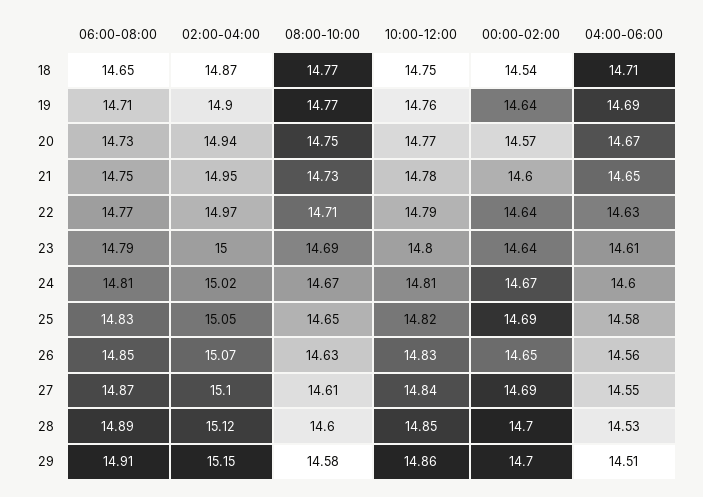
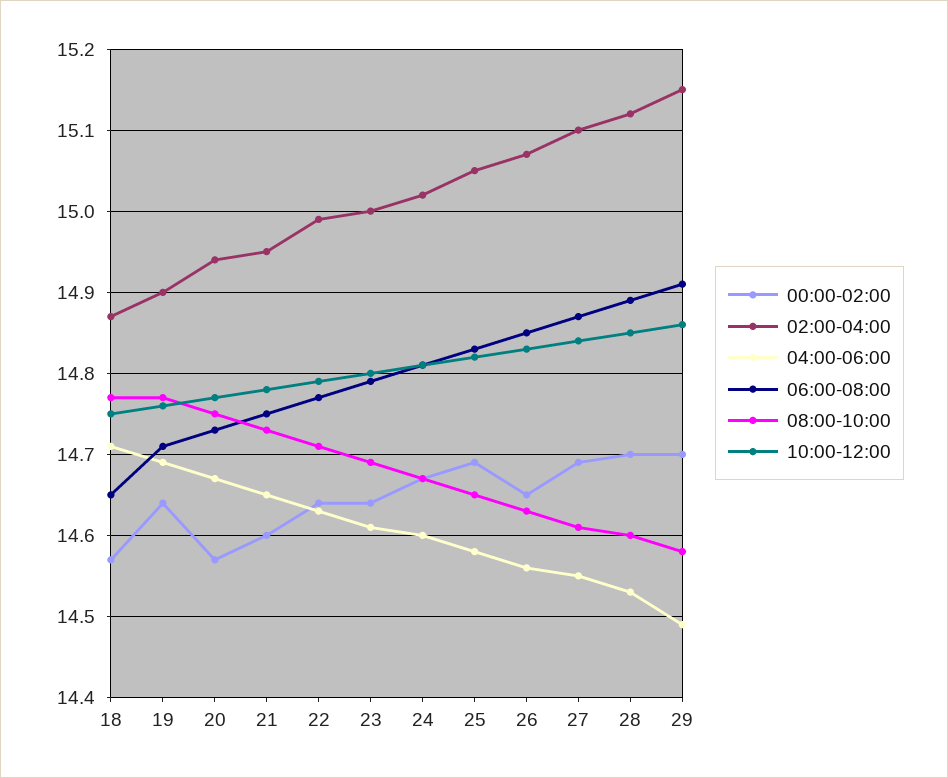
00:00-02:00, 18: 14.54 -> 14.57
02:00-04:00, 22: 14.97 -> 14.99
04:00-06:00, 29: 14.51 -> 14.49

